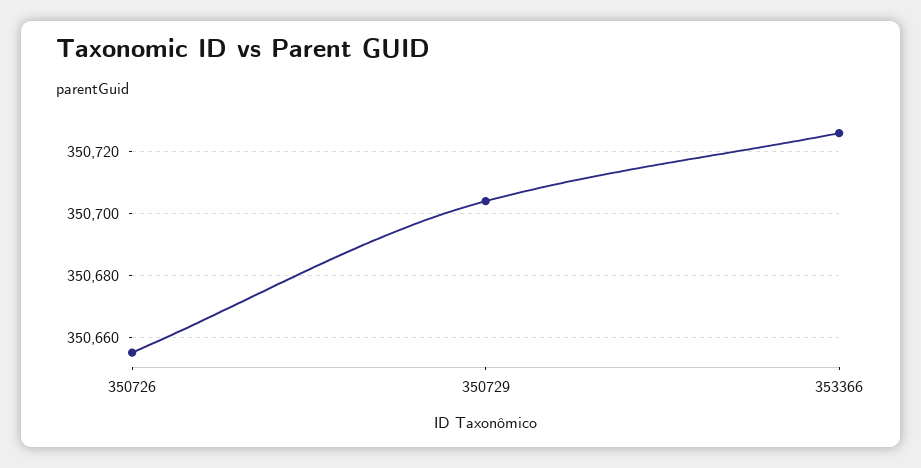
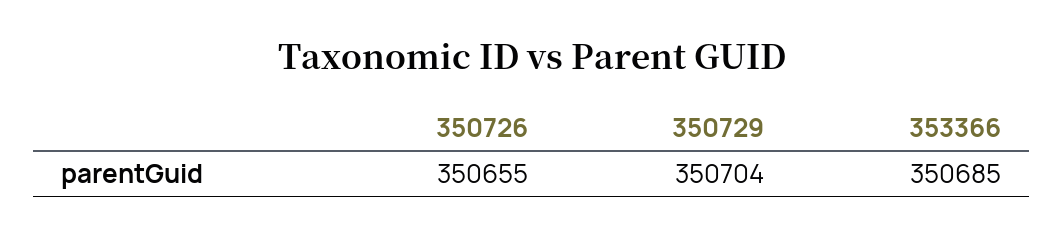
353366: 350725 -> 350685

